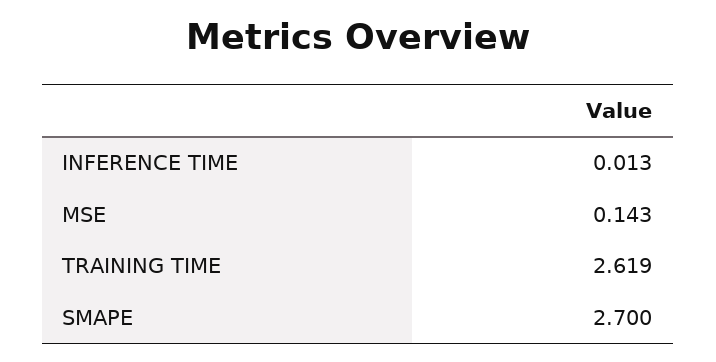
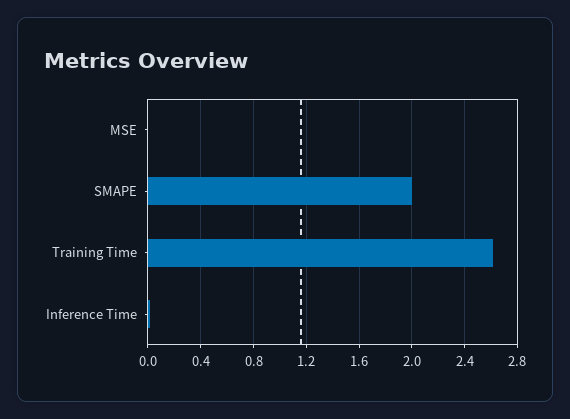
MSE: 0.143 -> 0
SMAPE: 2.7 -> 2

